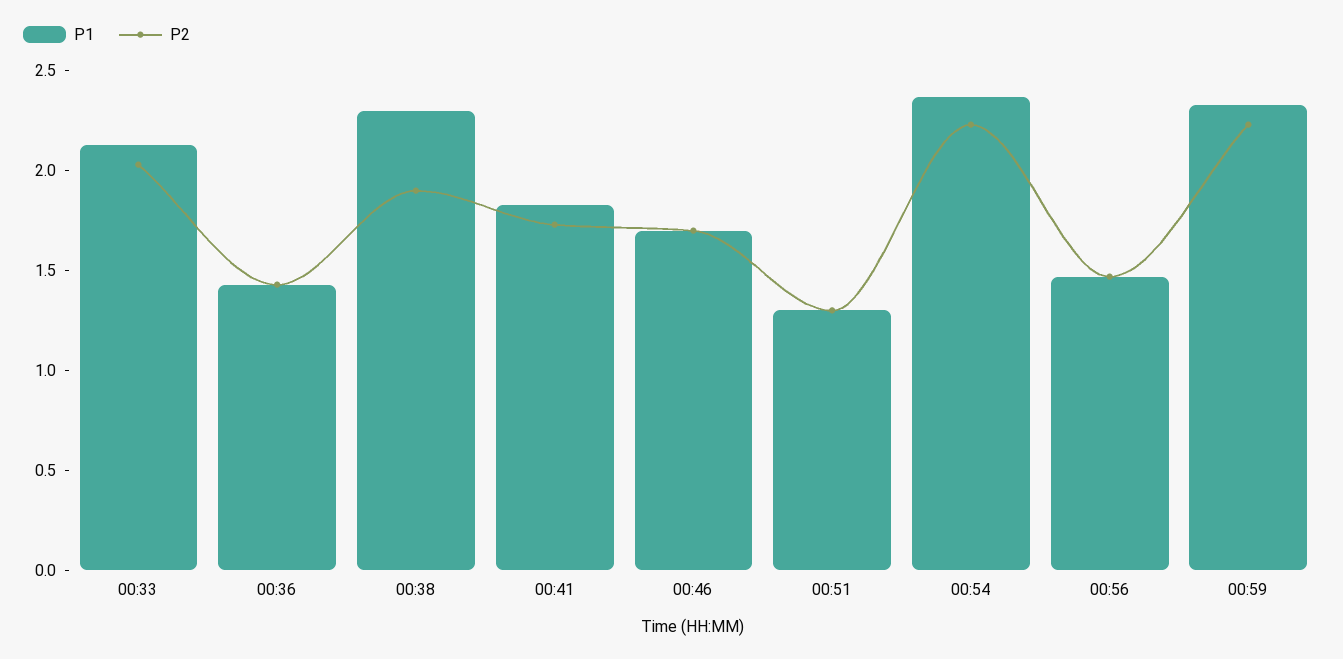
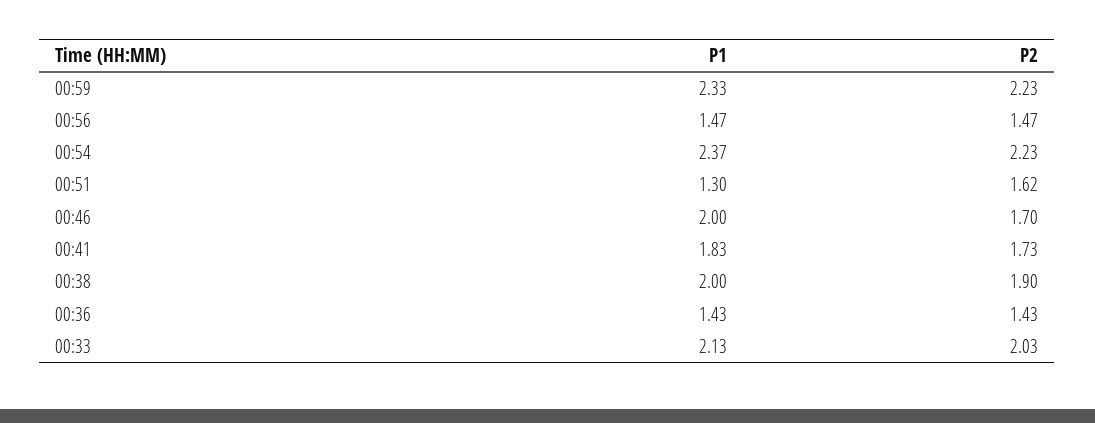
P1, 00:38: 2.3 -> 2
P1, 00:46: 1.7 -> 2
P2, 00:51: 1.3 -> 1.62

